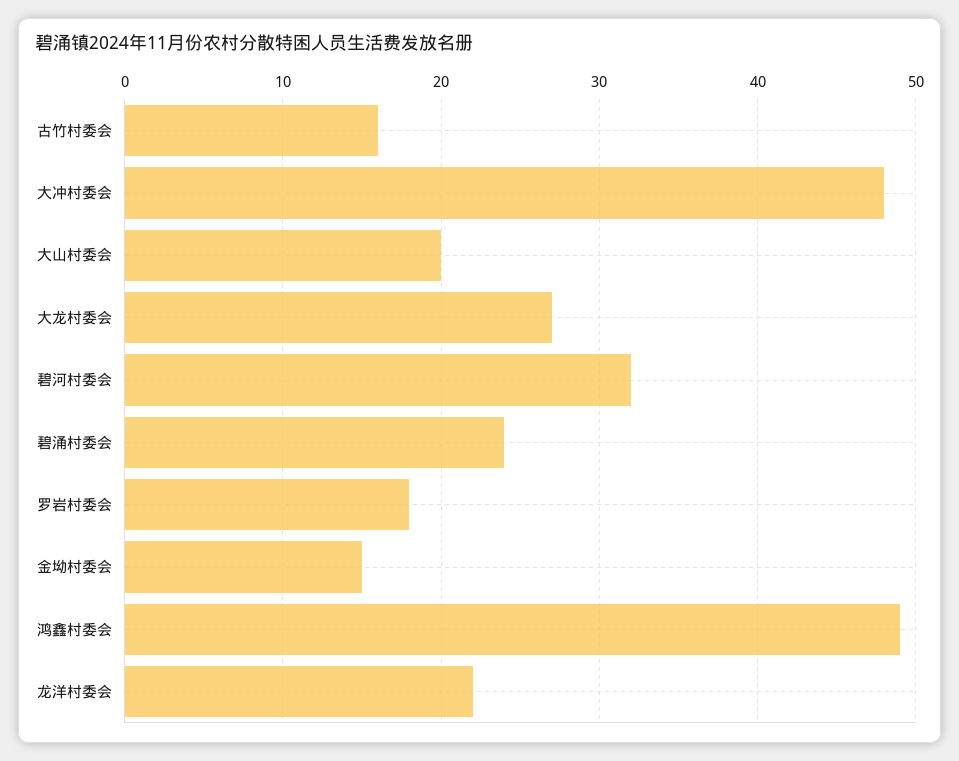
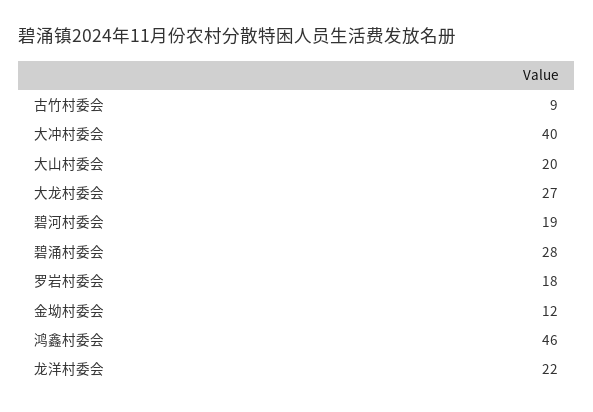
古竹村委会: 16 -> 9
大冲村委会: 48 -> 40
碧河村委会: 32 -> 19
碧涌村委会: 24 -> 28
金坳村委会: 15 -> 12
鸿鑫村委会: 49 -> 46

